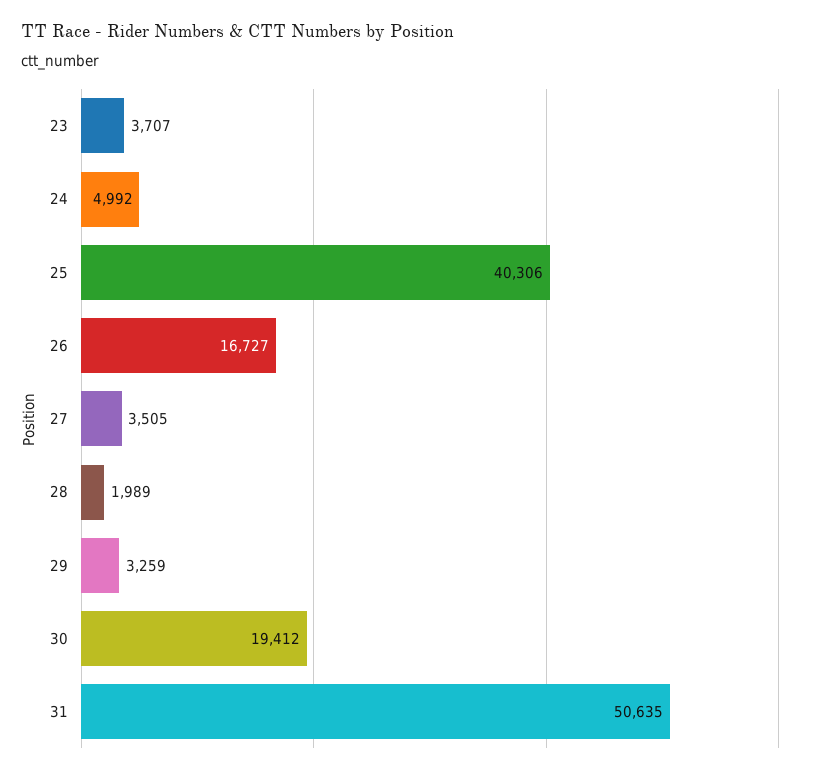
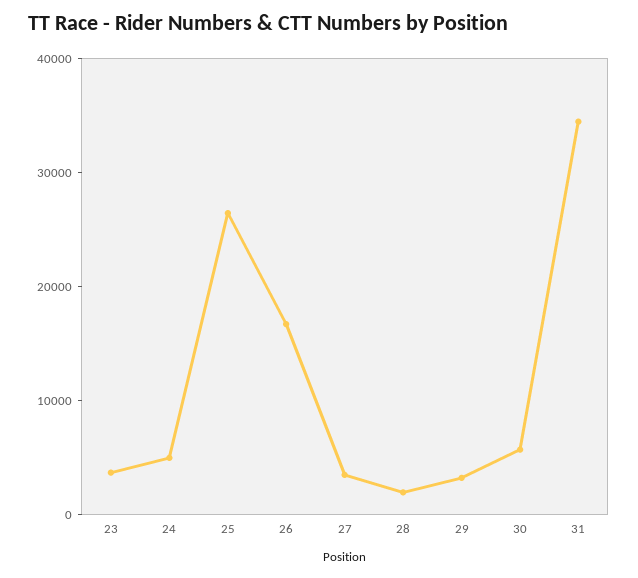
25: 40306 -> 26000
30: 19412 -> 6000
31: 50635 -> 34000

